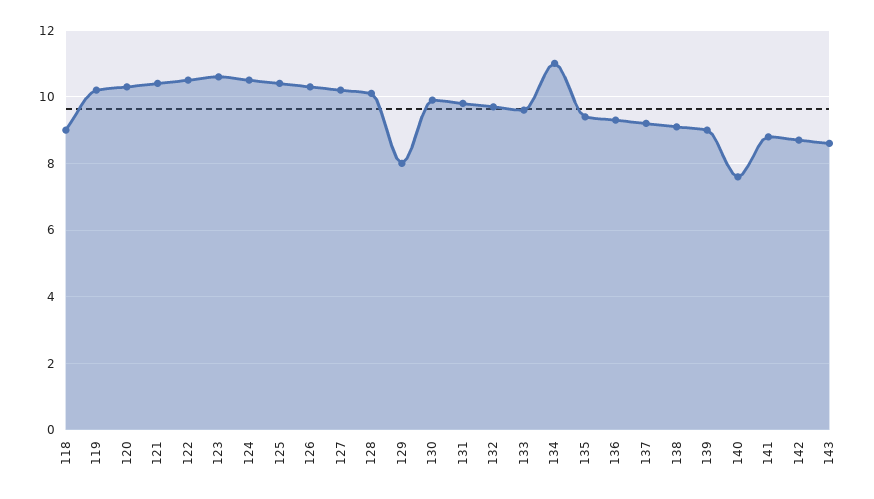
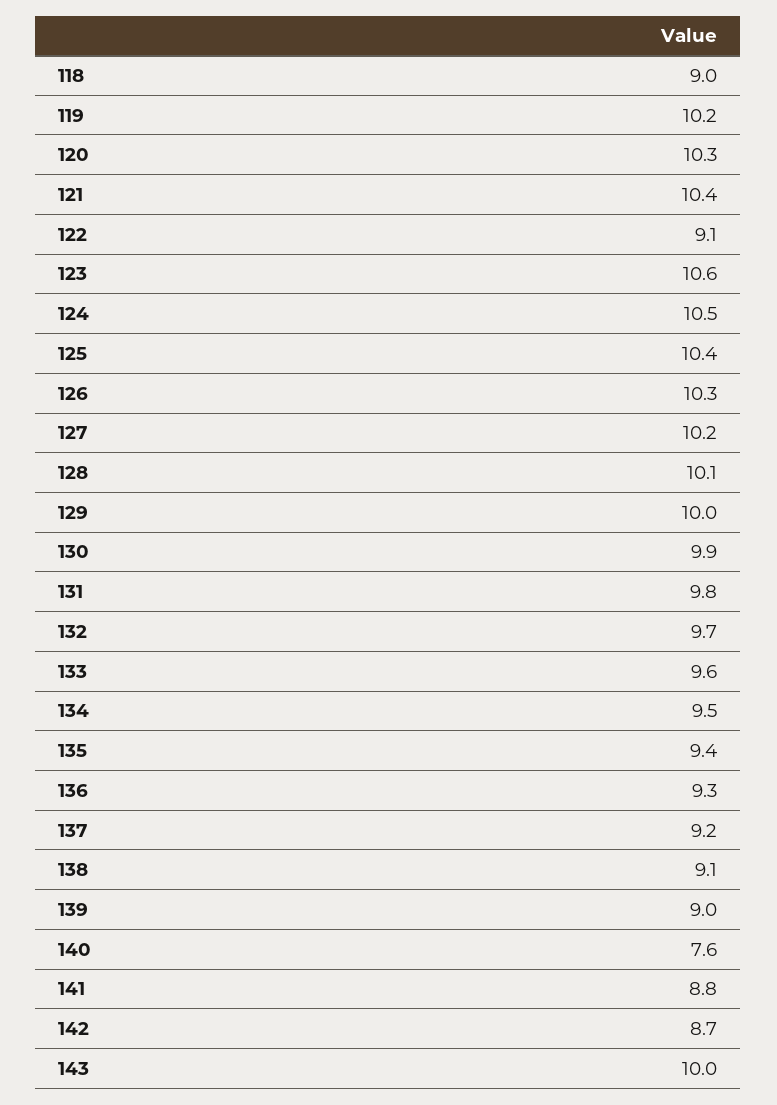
122: 10.5 -> 9.1
129: 8 -> 10
134: 11 -> 9.5
143: 8.5 -> 10

